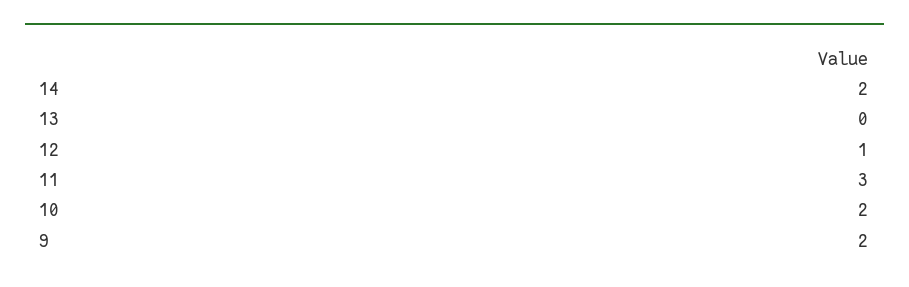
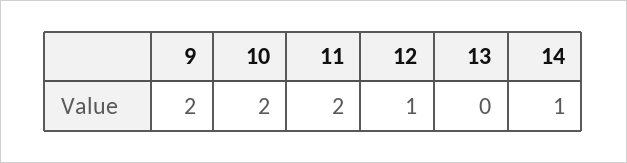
14: 2 -> 1
11: 3 -> 2

